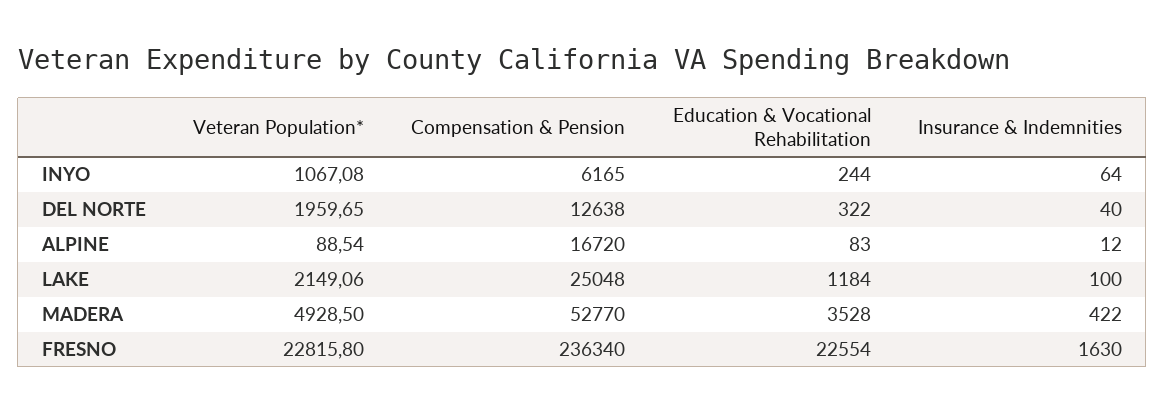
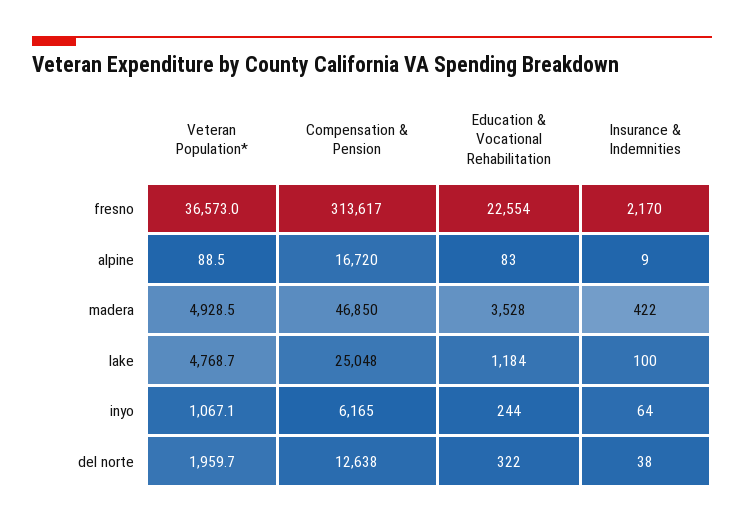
Insurance & Indemnities, DEL NORTE: 40 -> 38
Insurance & Indemnities, ALPINE: 12 -> 9
Veteran Population*, LAKE: 2149.06 -> 4768.7
Compensation & Pension, MADERA: 52770 -> 46850
Veteran Population*, FRESNO: 22815.8 -> 36573
Compensation & Pension, FRESNO: 236340 -> 313617
Insurance & Indemnities, FRESNO: 1630 -> 2170

